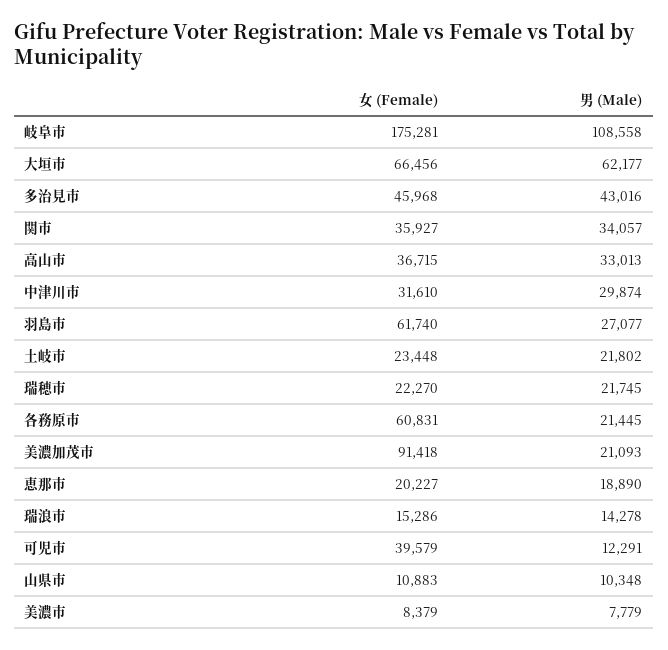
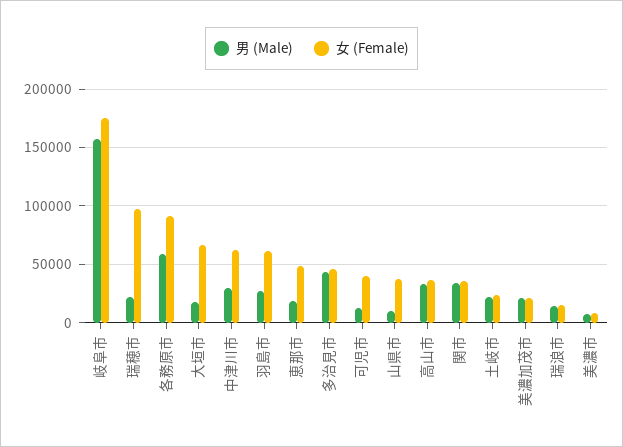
男 (Male), 岐阜市: 108558 -> 160000
男 (Male), 大垣市: 62177 -> 20000
女 (Female), 中津川市: 31610 -> 60000
女 (Female), 瑞穂市: 22270 -> 100000
女 (Female), 各務原市: 60831 -> 90000
男 (Male), 各務原市: 21445 -> 60000
女 (Female), 美濃加茂市: 91418 -> 20000
女 (Female), 恵那市: 20227 -> 50000
女 (Female), 山県市: 10883 -> 40000

